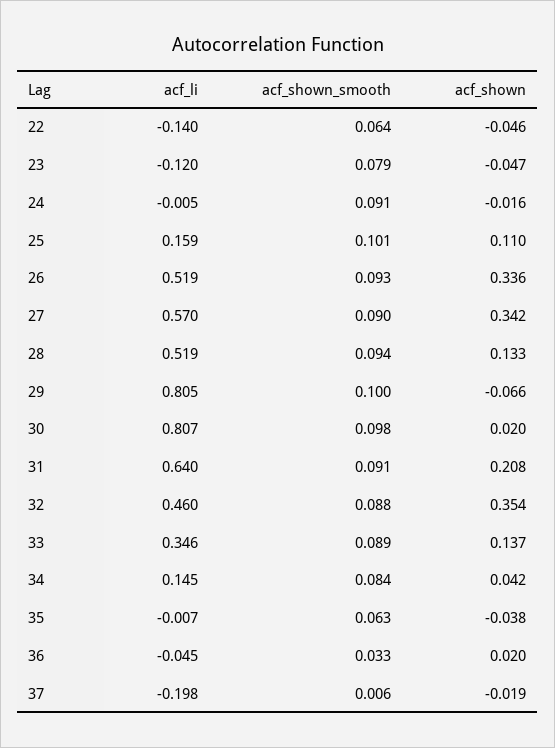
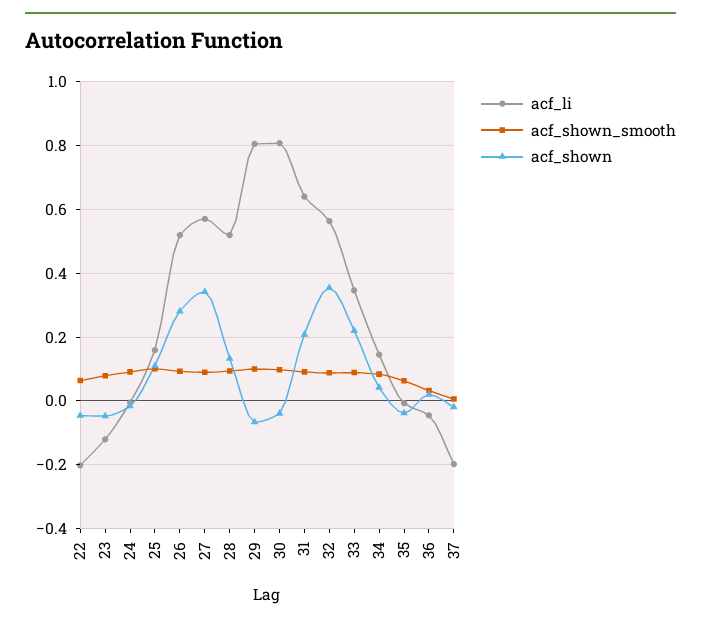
acf_li, 22: -0.14 -> -0.2
acf_shown, 26: 0.336 -> 0.28
acf_shown, 30: 0.02 -> -0.04
acf_li, 32: 0.46 -> 0.56
acf_shown, 33: 0.137 -> 0.22

